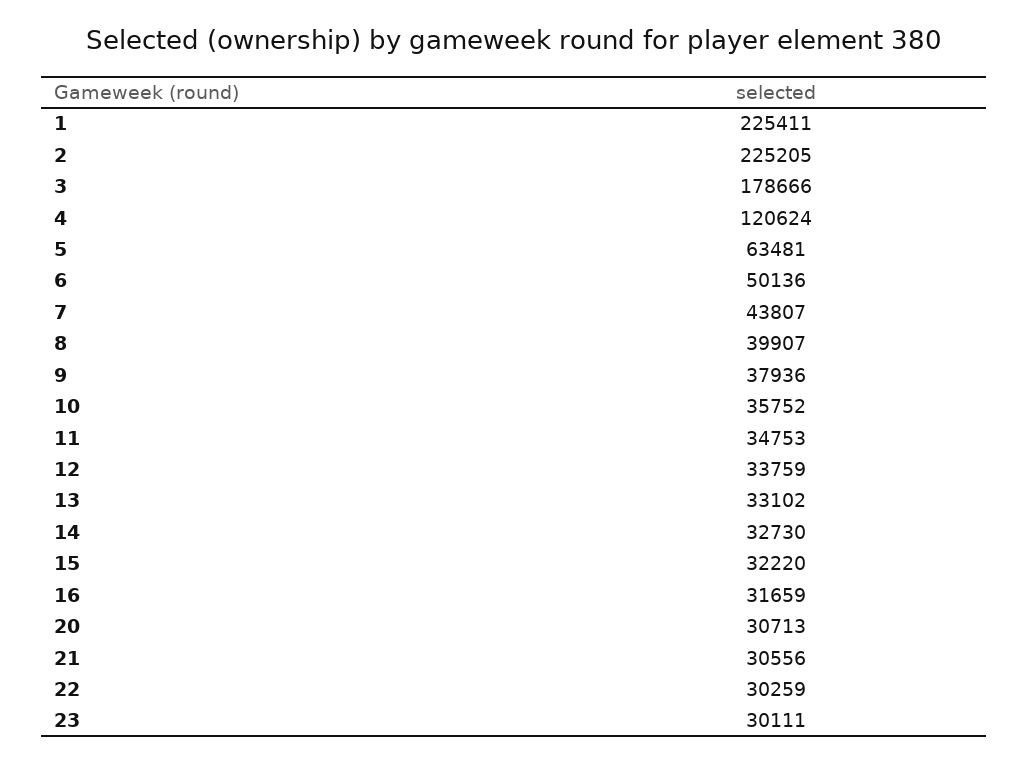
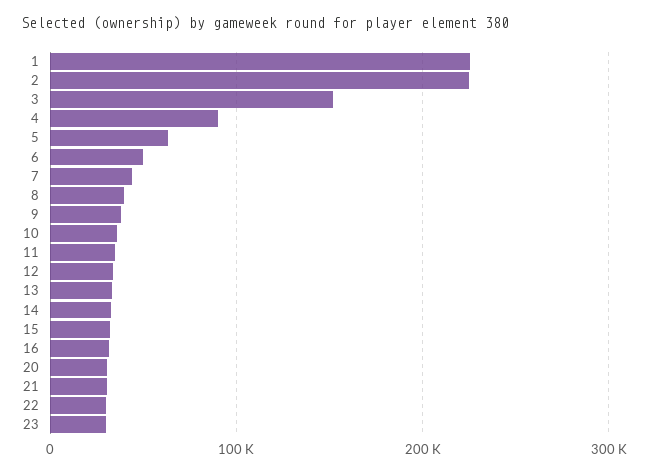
3: 178666 -> 150000
4: 120624 -> 90000

